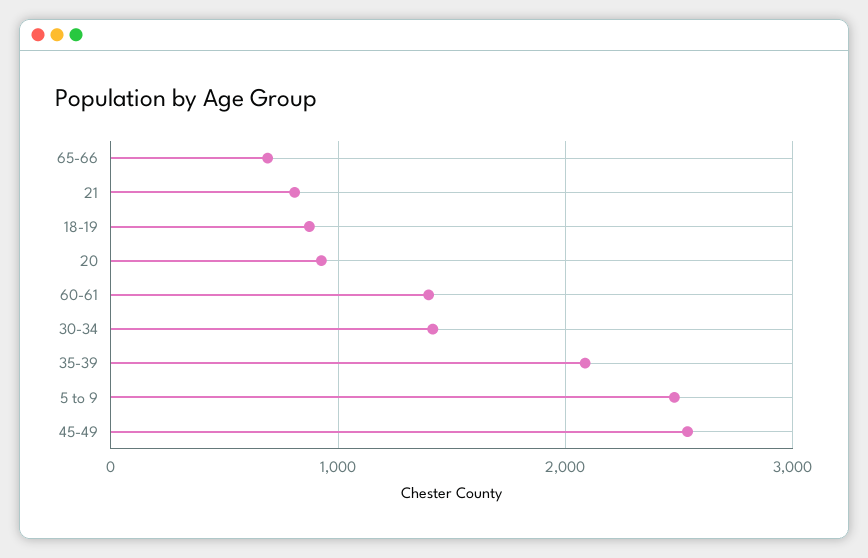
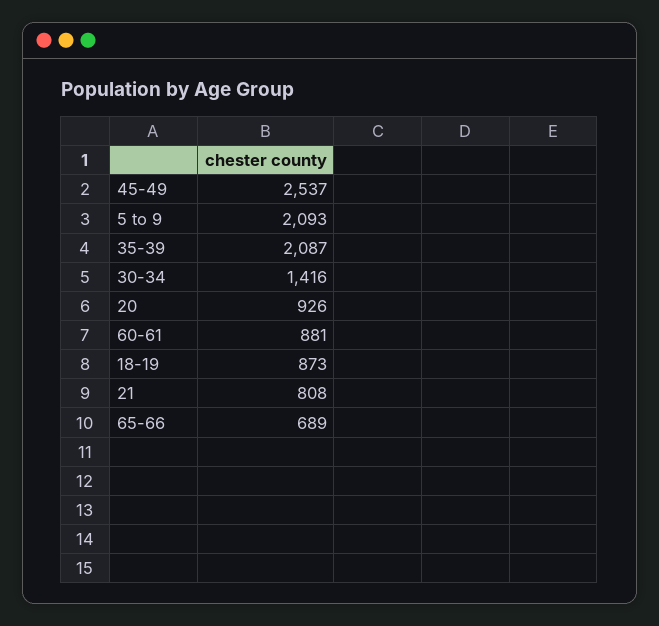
60-61: 1400 -> 881
5 to 9: 2500 -> 2093

